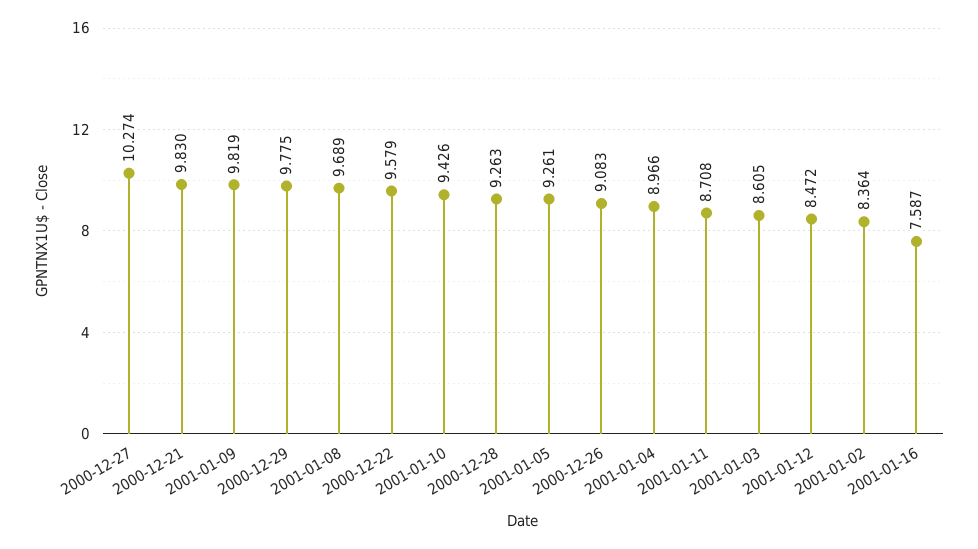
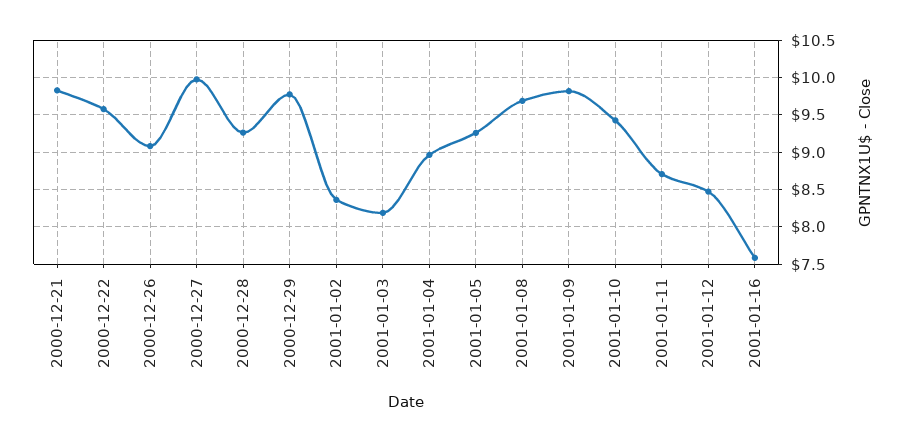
2000-12-27: 10.274 -> 10
2001-01-03: 8.605 -> 8.2

